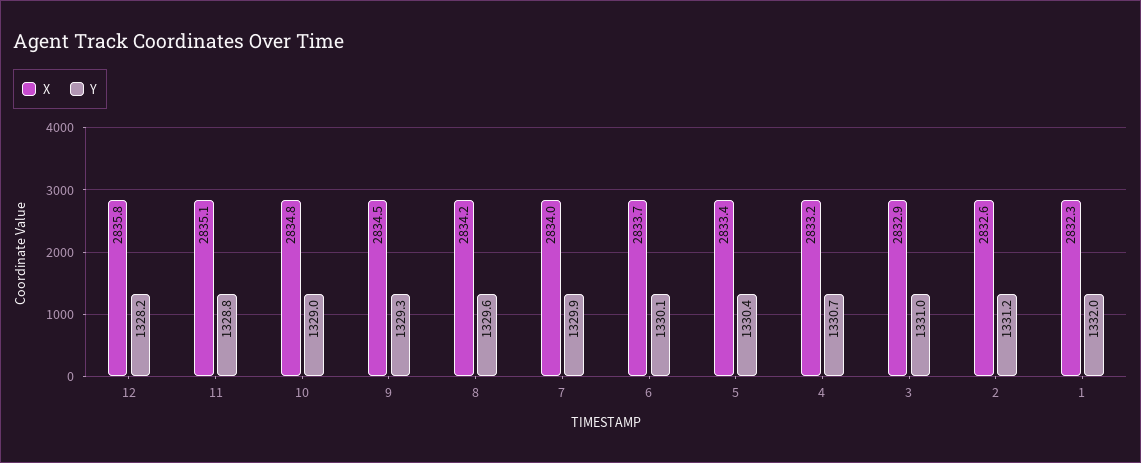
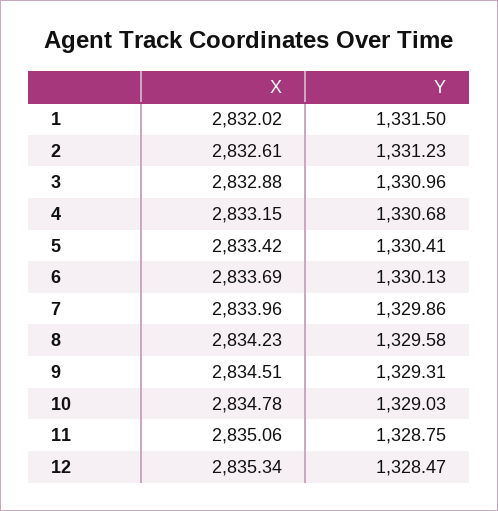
X, 12: 2835.8 -> 2835.34
Y, 12: 1328.2 -> 1328.47
X, 1: 2832.3 -> 2832.02
Y, 1: 1332 -> 1331.5

